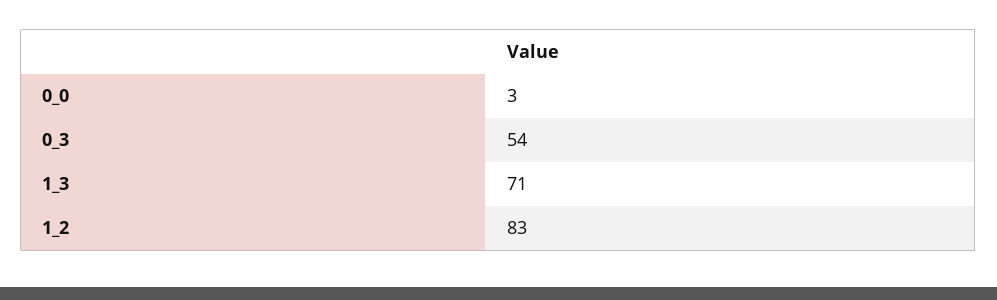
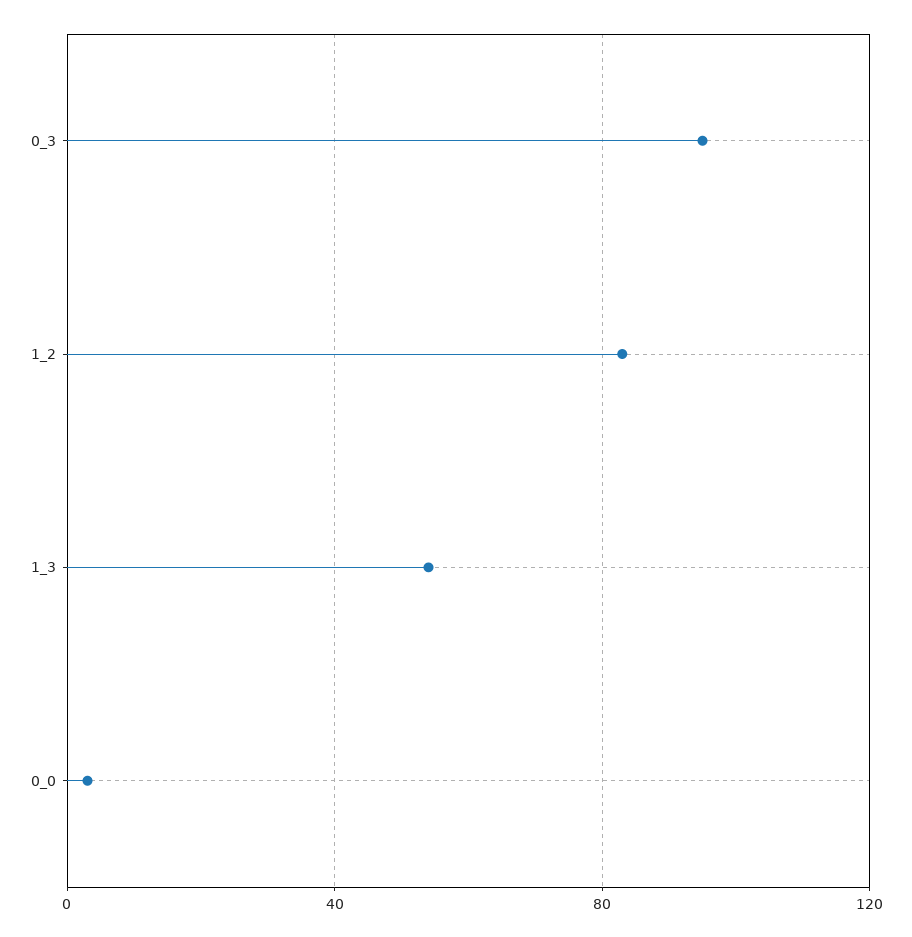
0_3: 54 -> 95
1_3: 71 -> 55

